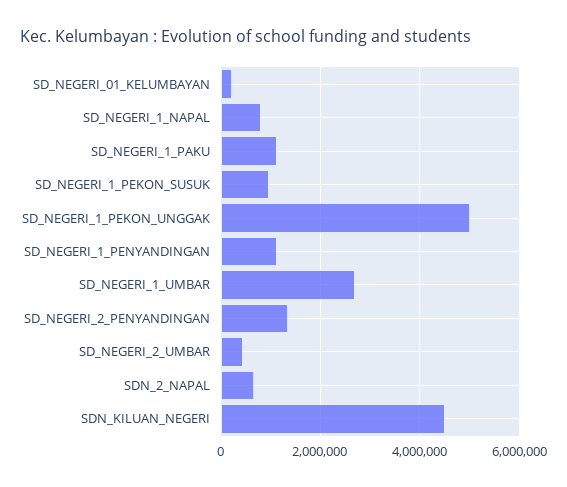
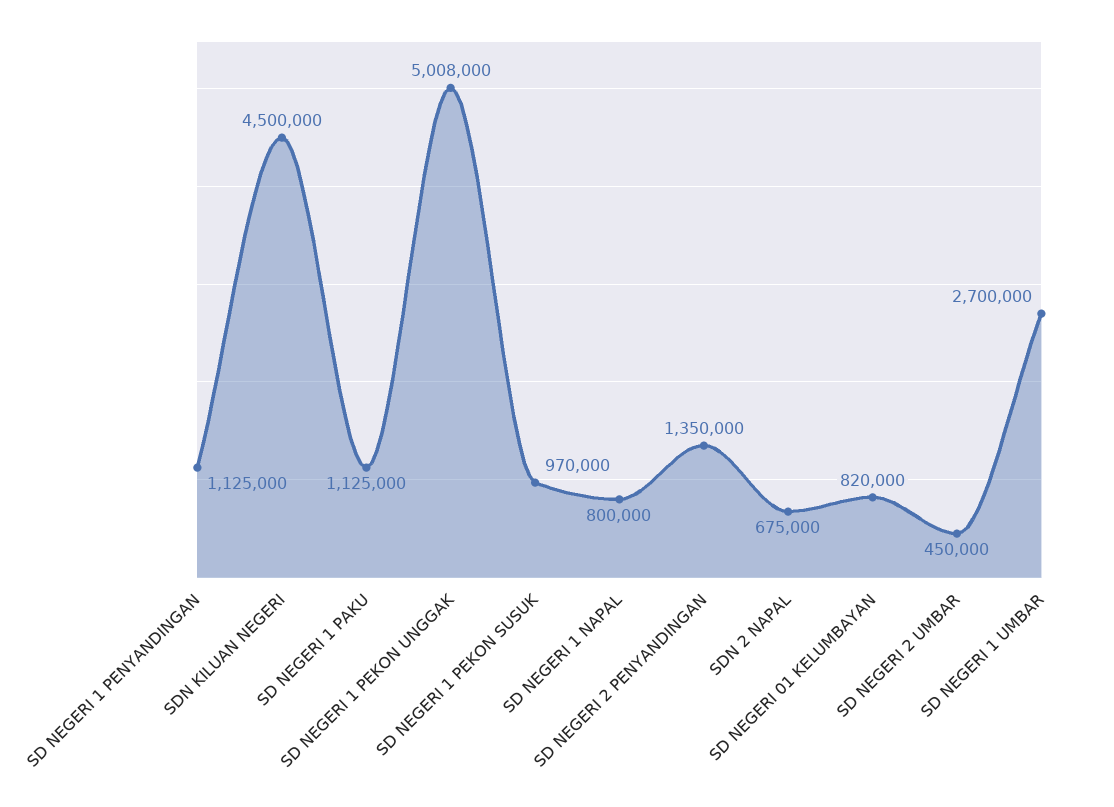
SD_NEGERI_01_KELUMBAYAN: 200000 -> 820000

